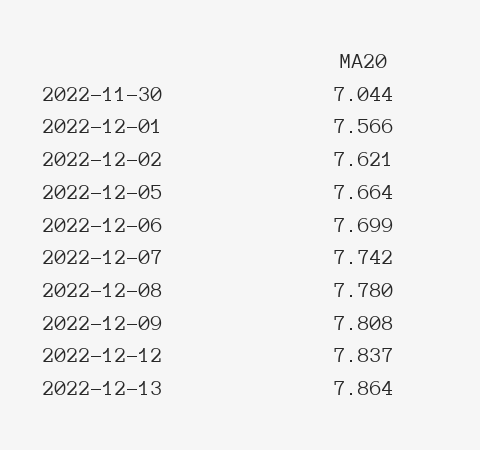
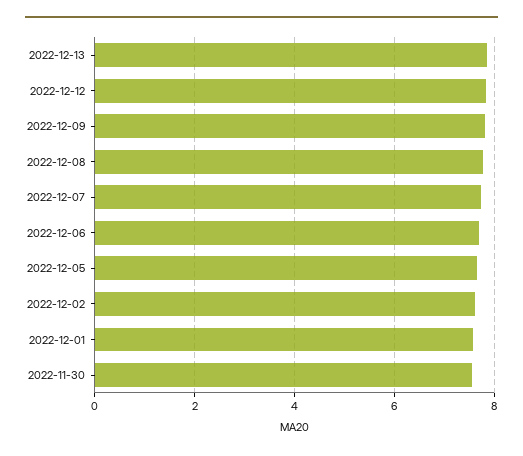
2022-11-30: 7.044 -> 7.6

